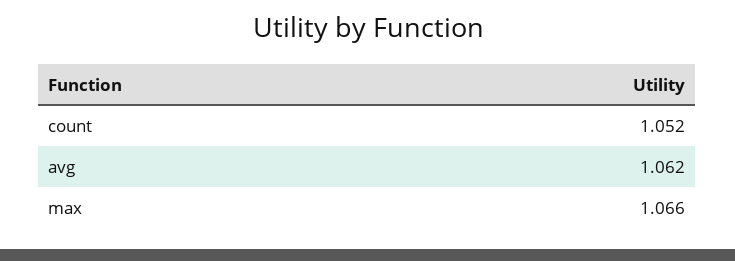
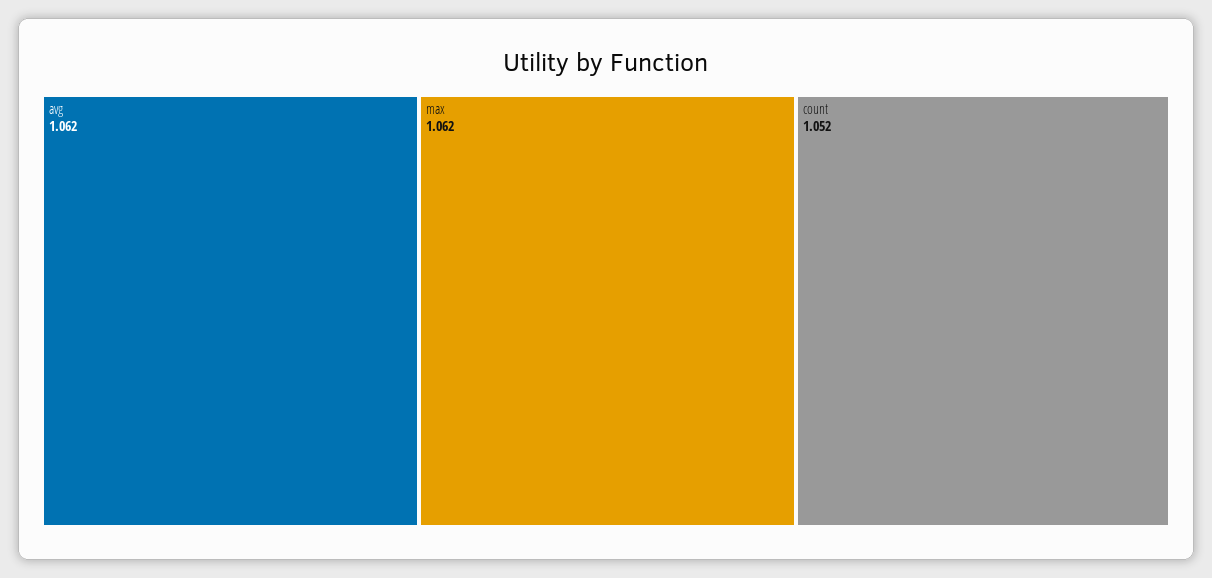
max: 1.066 -> 1.062

